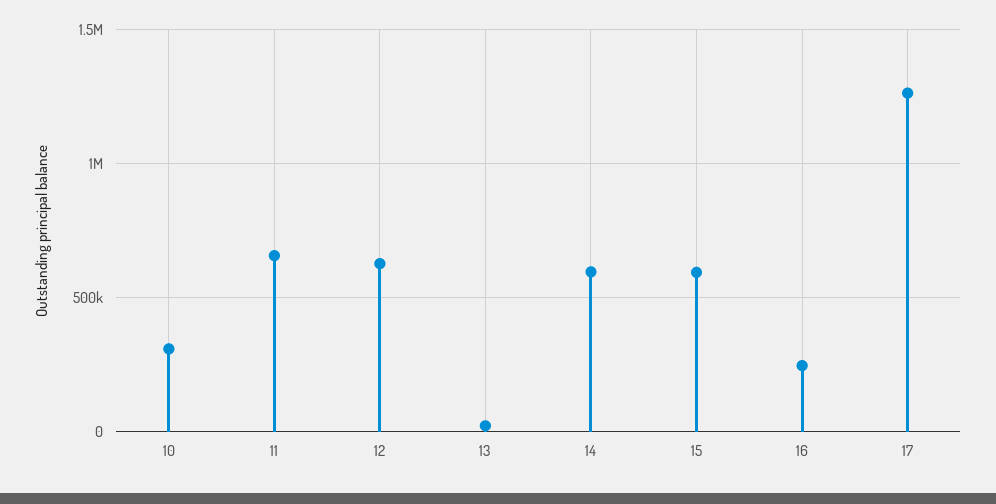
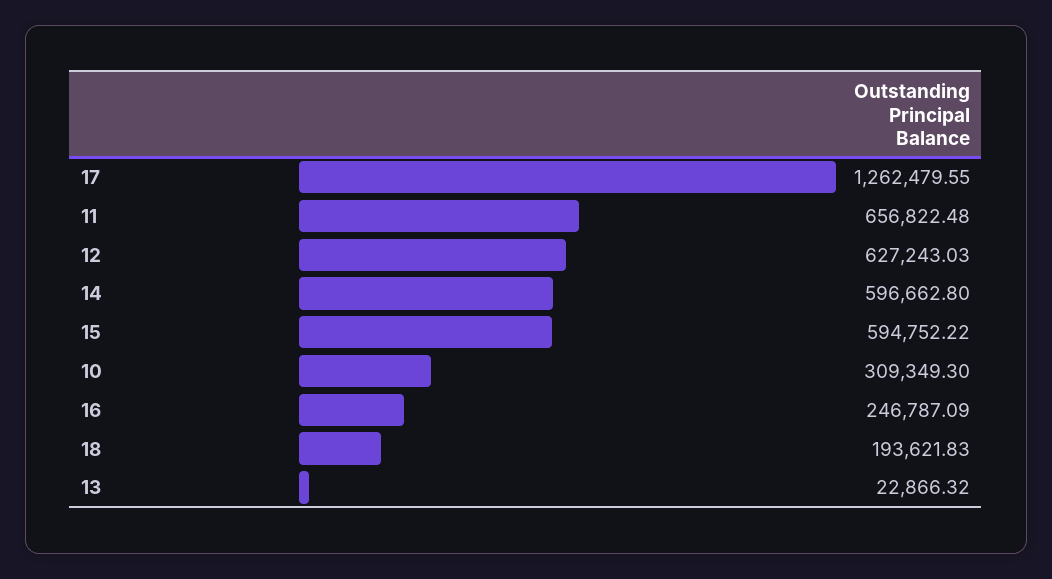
18: none -> 193621.83

